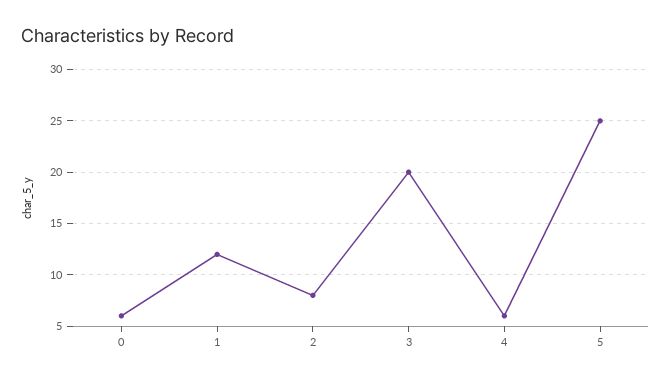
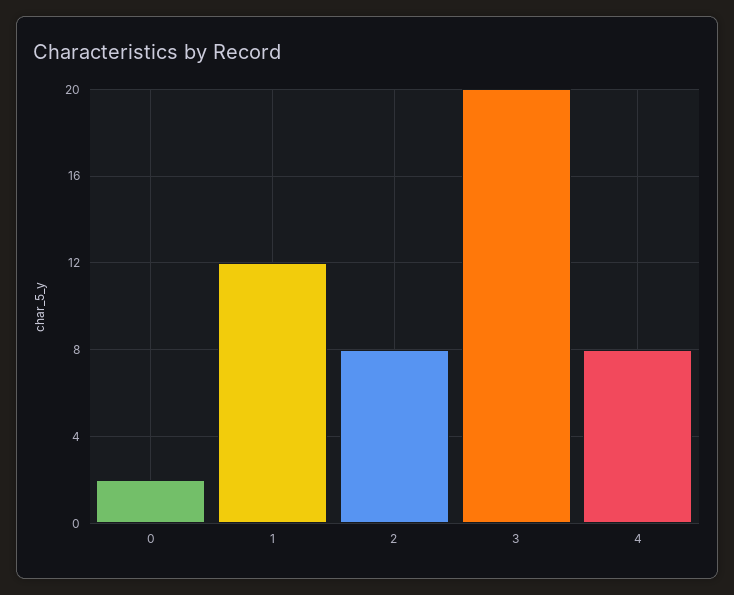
0: 6 -> 2
4: 6 -> 8
5: 25 -> none

